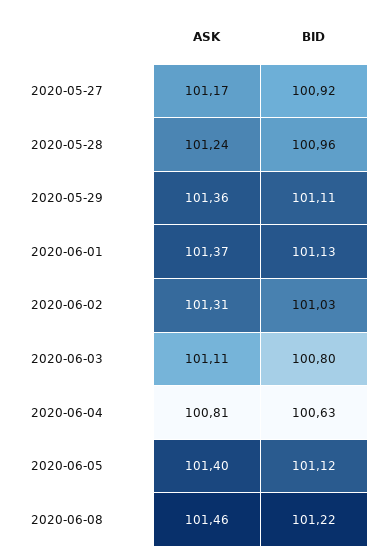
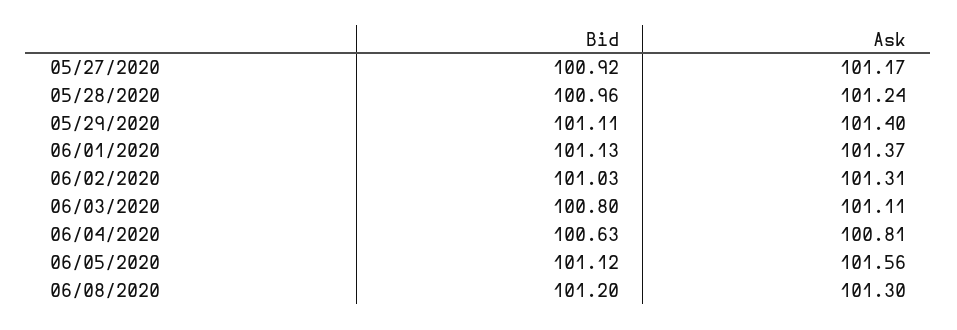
ASK, 2020-05-29: 101.36 -> 101.4
ASK, 2020-06-05: 101.4 -> 101.56
ASK, 2020-06-08: 101.46 -> 101.3
BID, 2020-06-08: 101.22 -> 101.2

